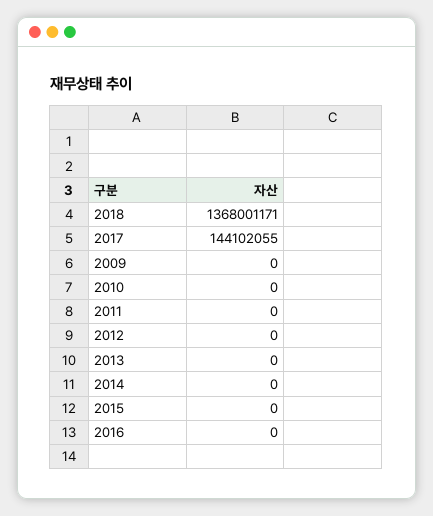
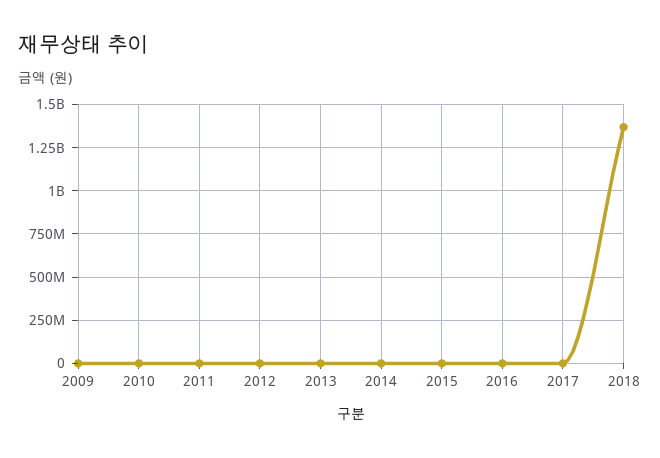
2017: 144102055 -> 0

